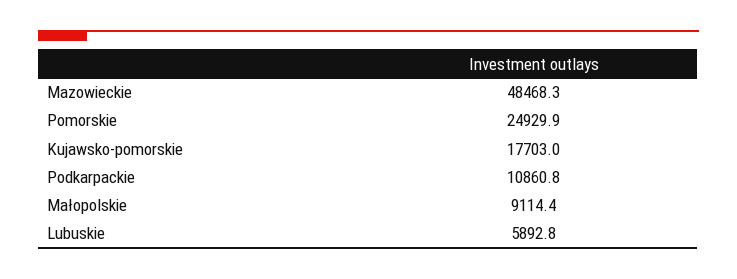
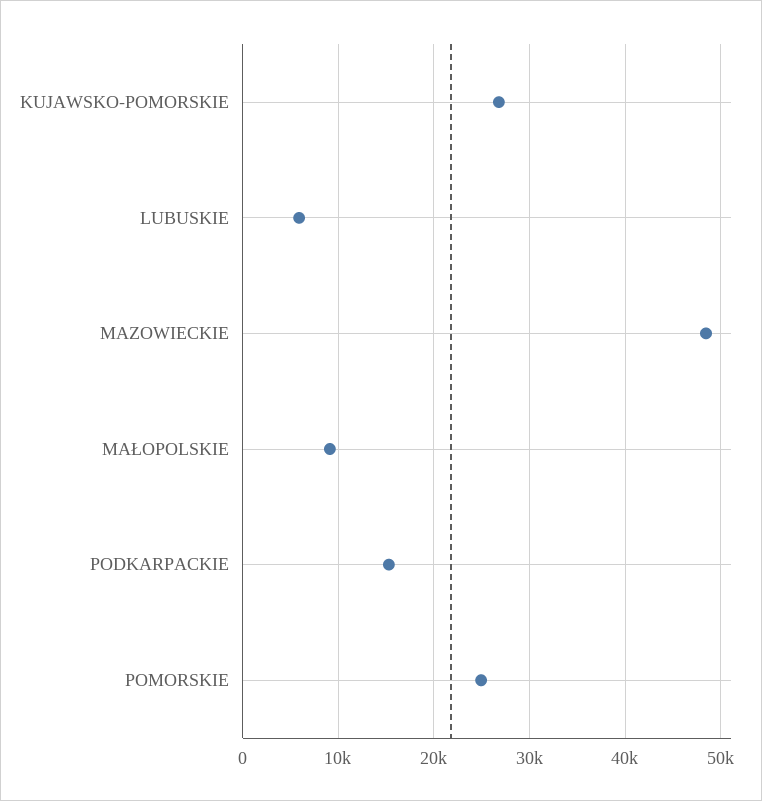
Kujawsko-pomorskie: 17703 -> 27000
Podkarpackie: 10860.8 -> 15000

